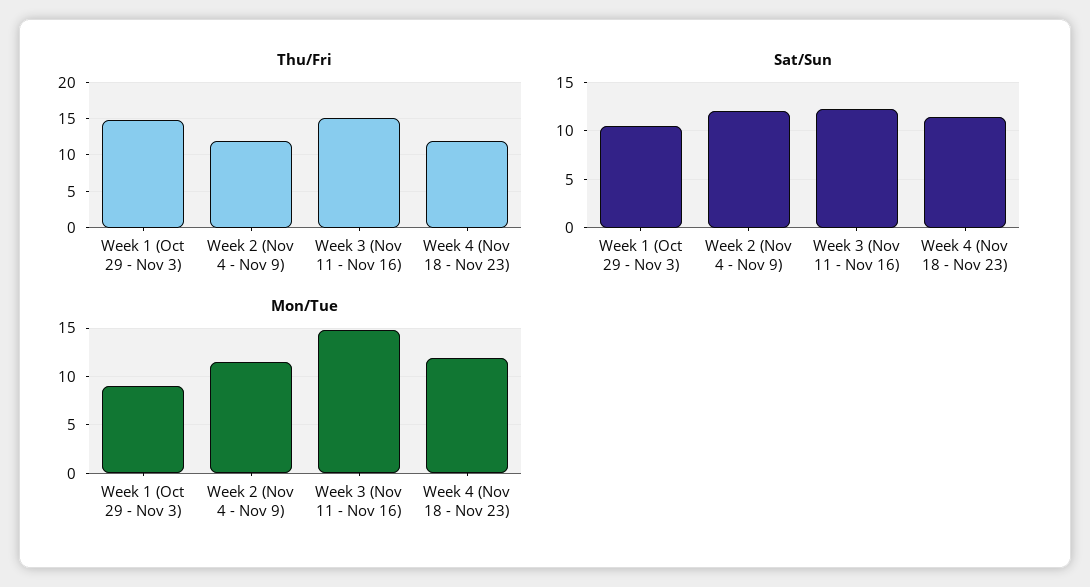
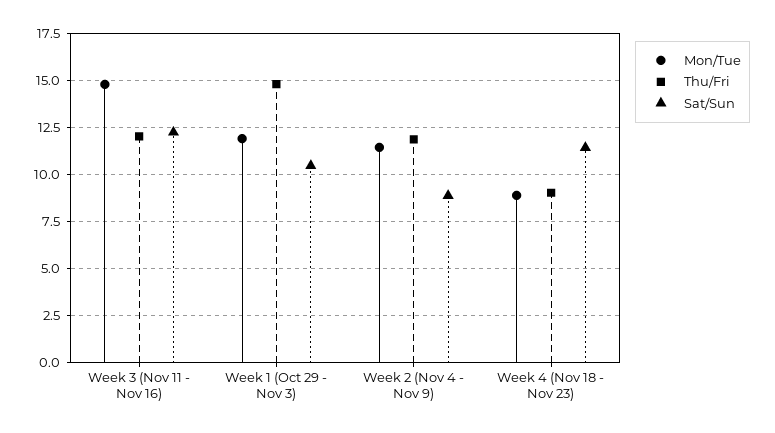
Thu/Fri, Week 3 (Nov 11 - Nov 16): 15 -> 12
Thu/Fri, Week 4 (Nov 18 - Nov 23): 12 -> 9
Sat/Sun, Week 2 (Nov 4 - Nov 9): 12 -> 9
Mon/Tue, Week 1 (Oct 29 - Nov 3): 9 -> 12
Mon/Tue, Week 4 (Nov 18 - Nov 23): 12 -> 9

